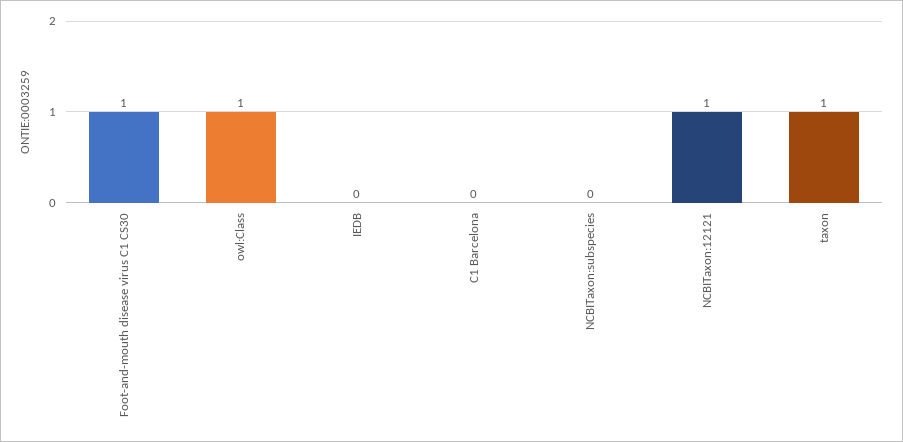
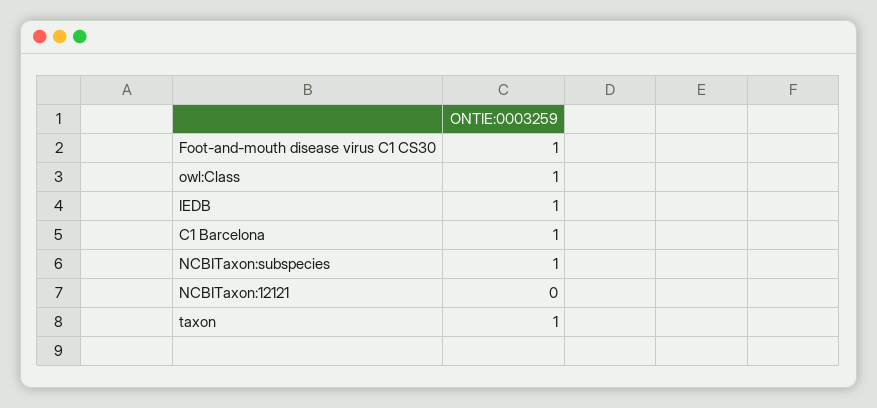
IEDB: 0 -> 1
C1 Barcelona: 0 -> 1
NCBITaxon:subspecies: 0 -> 1
NCBITaxon:12121: 1 -> 0

